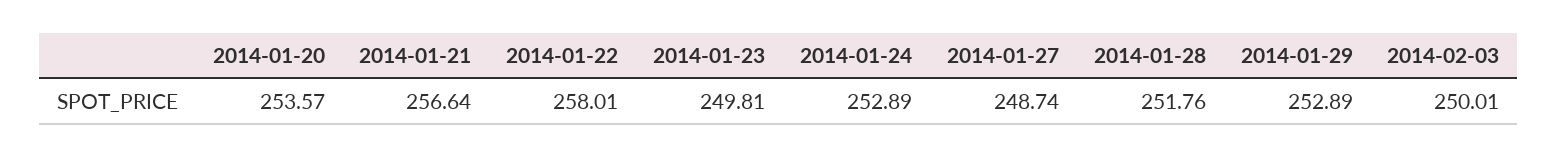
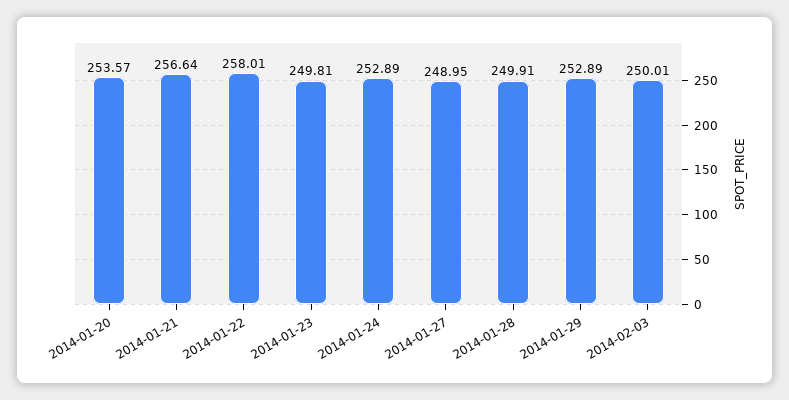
2014-01-27: 248.74 -> 248.95
2014-01-28: 251.76 -> 249.91

